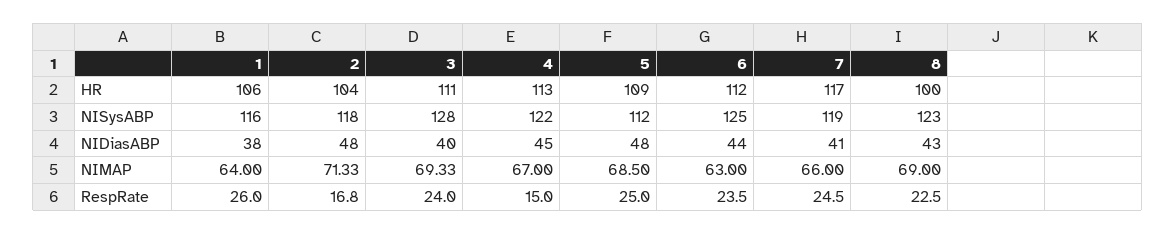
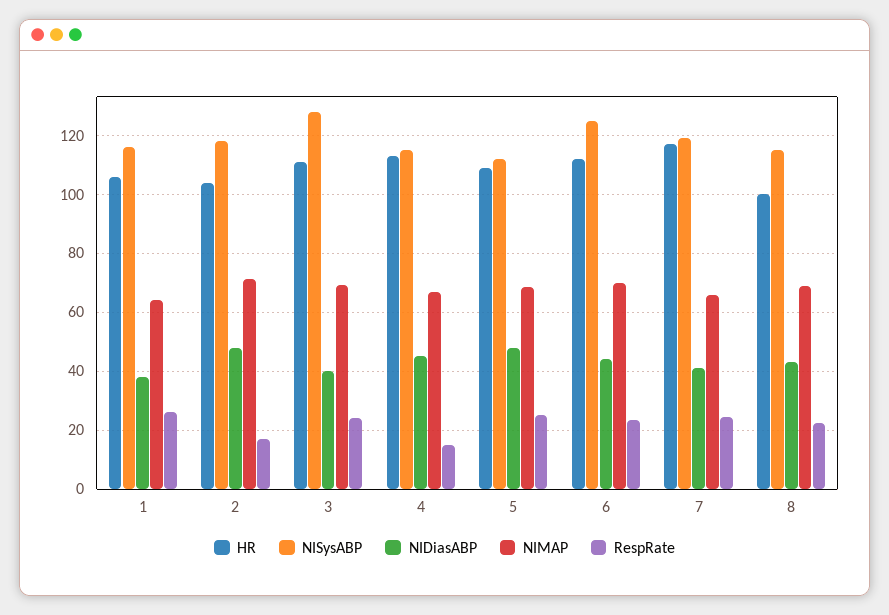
NISysABP, 4: 122 -> 115
NISysABP, 8: 123 -> 115
NIMAP, 6: 63 -> 70

